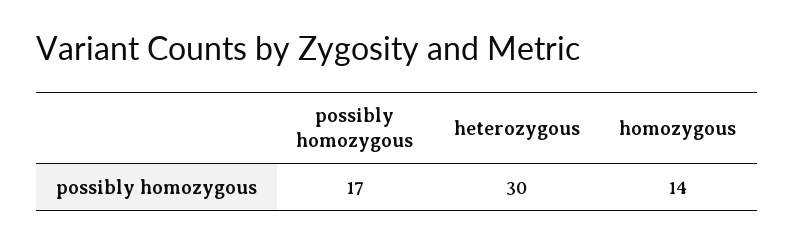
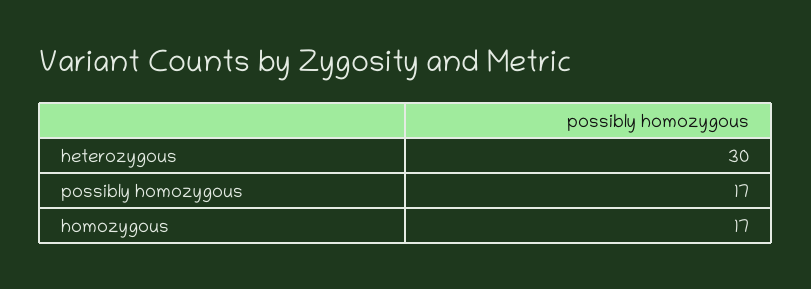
homozygous: 14 -> 17

